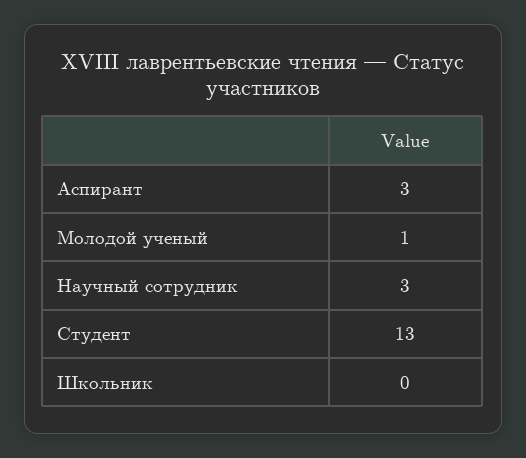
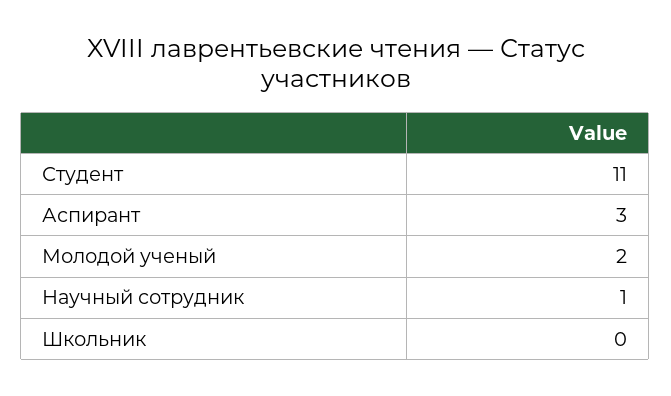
Молодой ученый: 1 -> 2
Научный сотрудник: 3 -> 1
Студент: 13 -> 11

